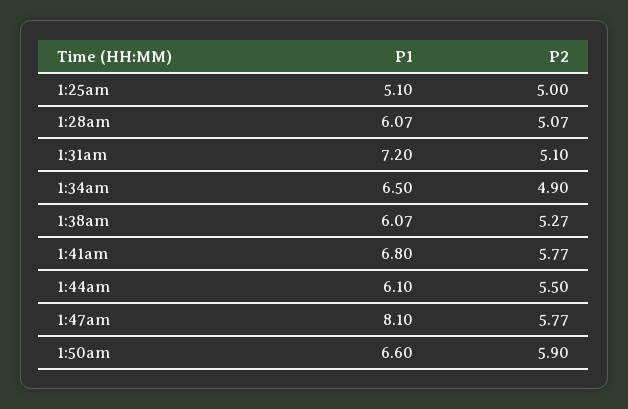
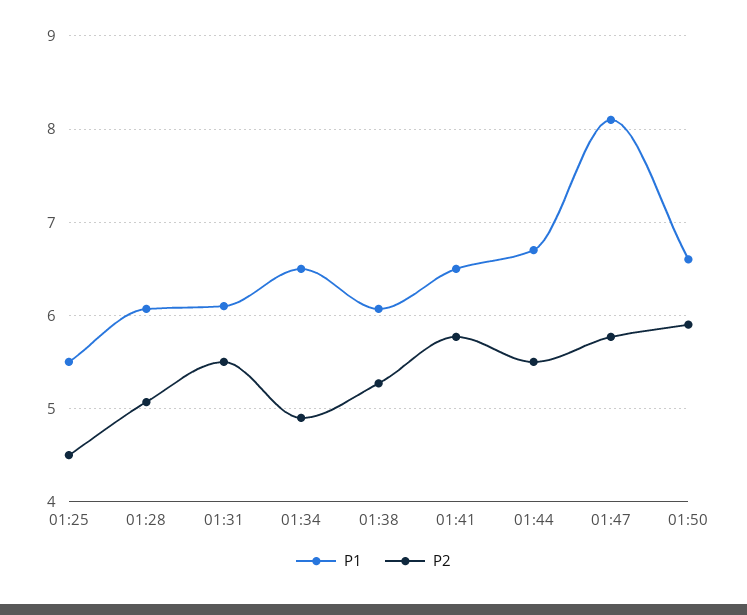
P1, 1:25am: 5.1 -> 5.5
P2, 1:25am: 5 -> 4.5
P1, 1:31am: 7.2 -> 6.1
P2, 1:31am: 5.1 -> 5.5
P1, 1:41am: 6.8 -> 6.5
P1, 1:44am: 6.1 -> 6.7

